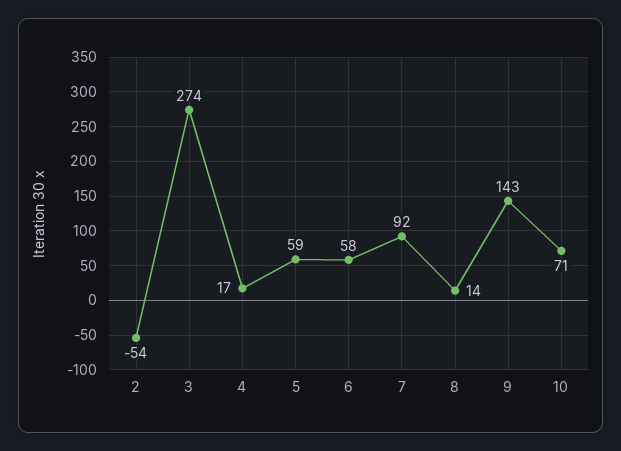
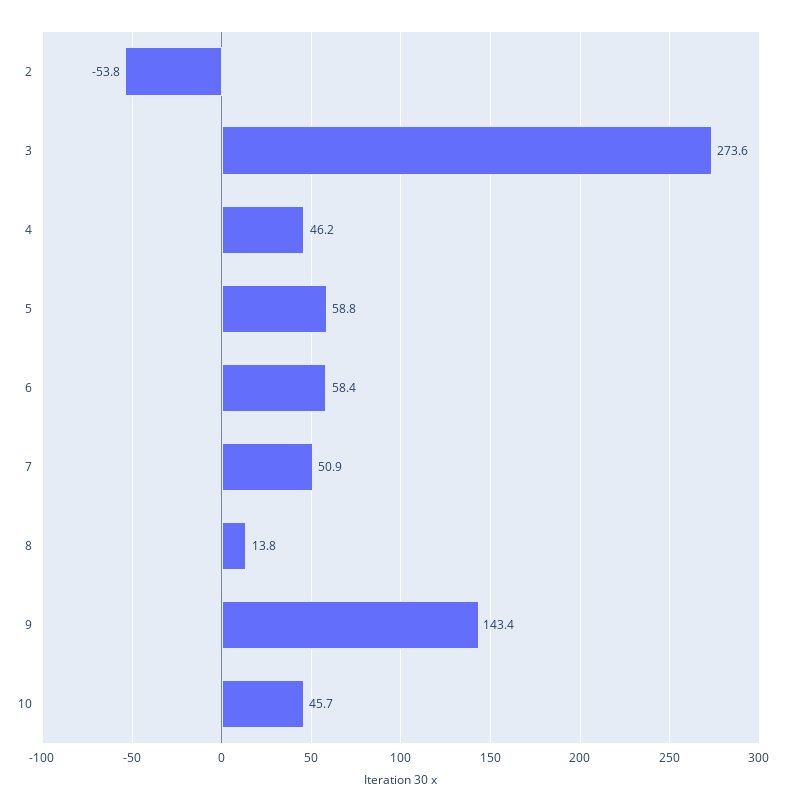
4: 17 -> 46.2
7: 92 -> 50.9
10: 71 -> 45.7

